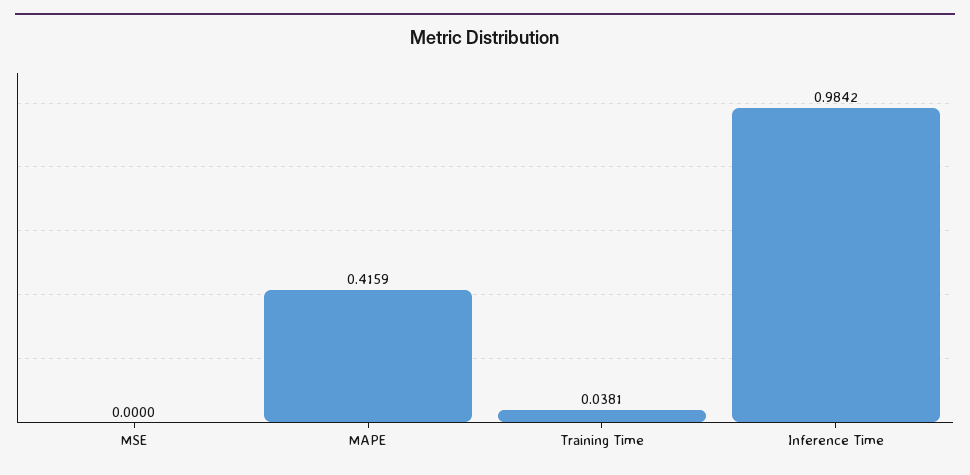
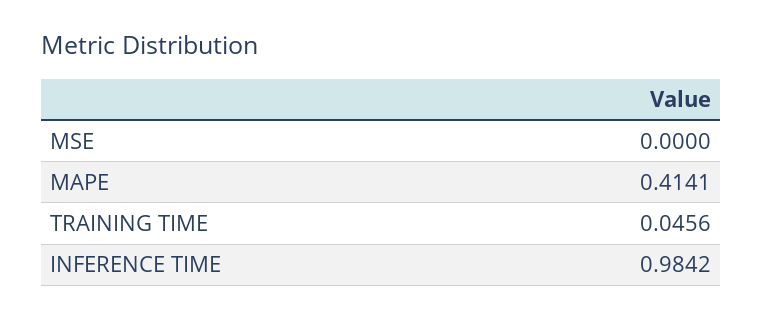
MAPE: 0.4159 -> 0.4141
Training Time: 0.0381 -> 0.0456

